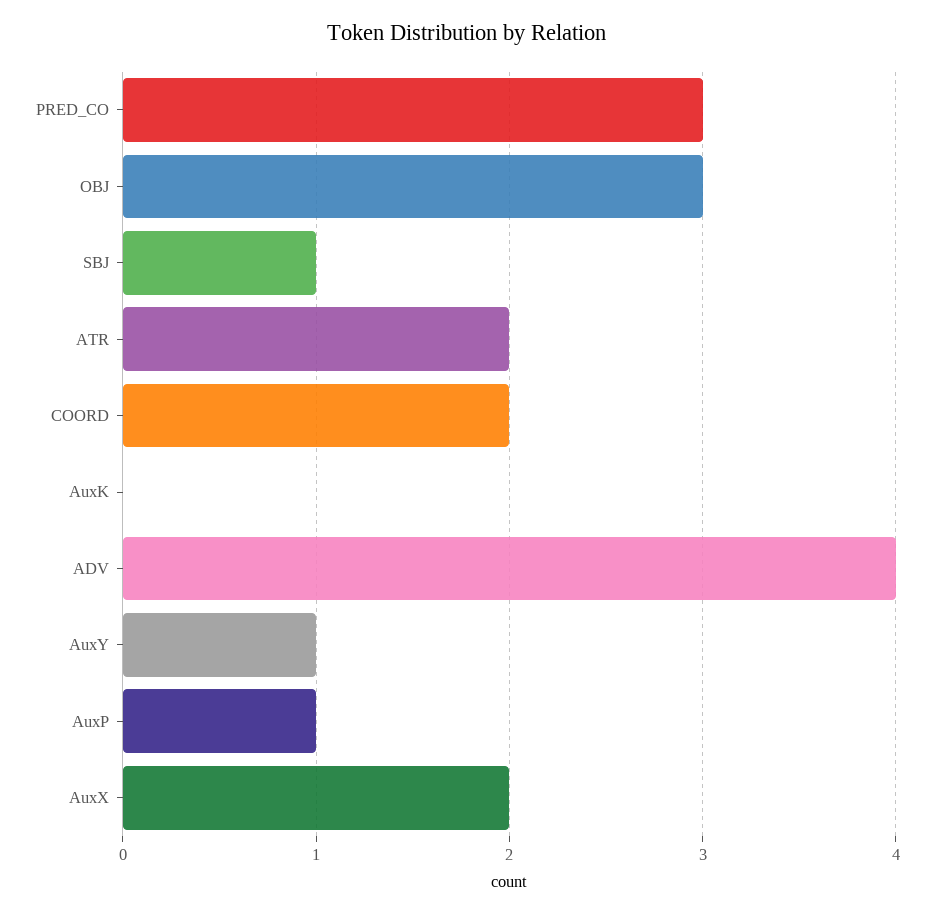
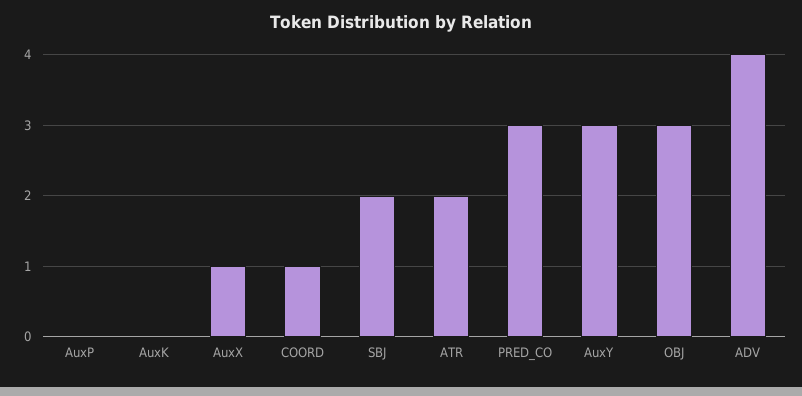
SBJ: 1 -> 2
COORD: 2 -> 1
AuxY: 1 -> 3
AuxP: 1 -> 0
AuxX: 2 -> 1

